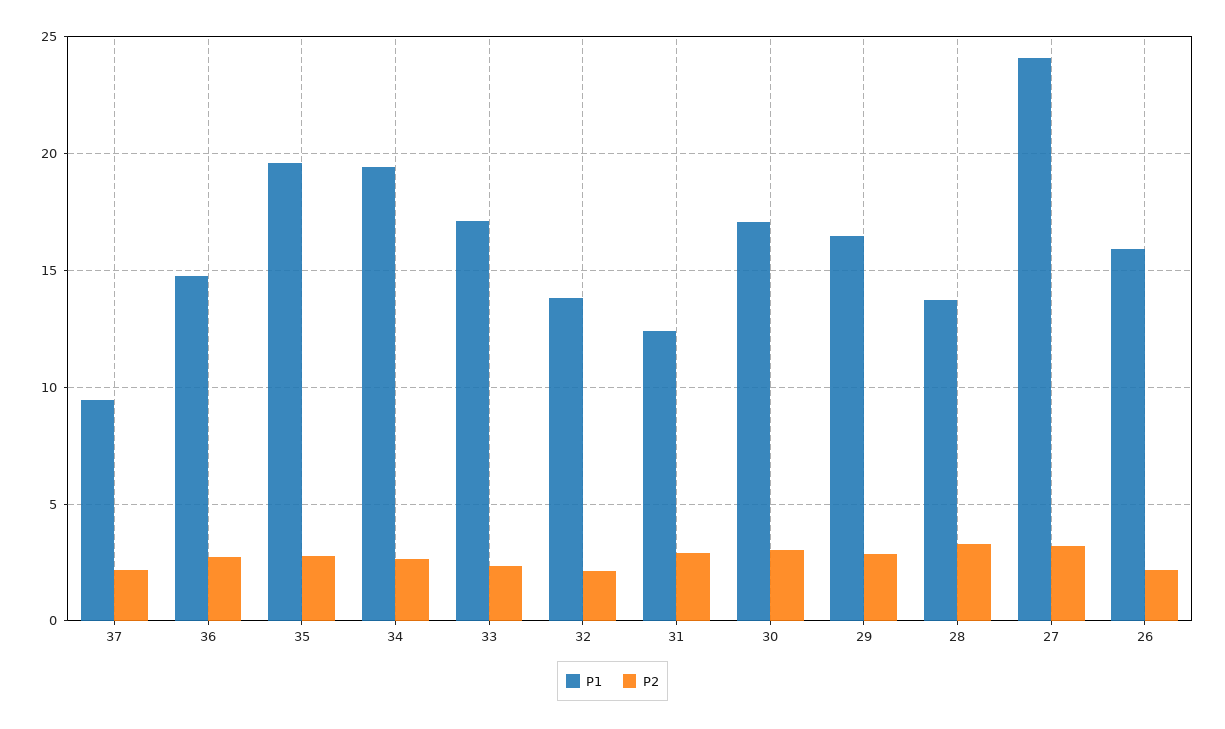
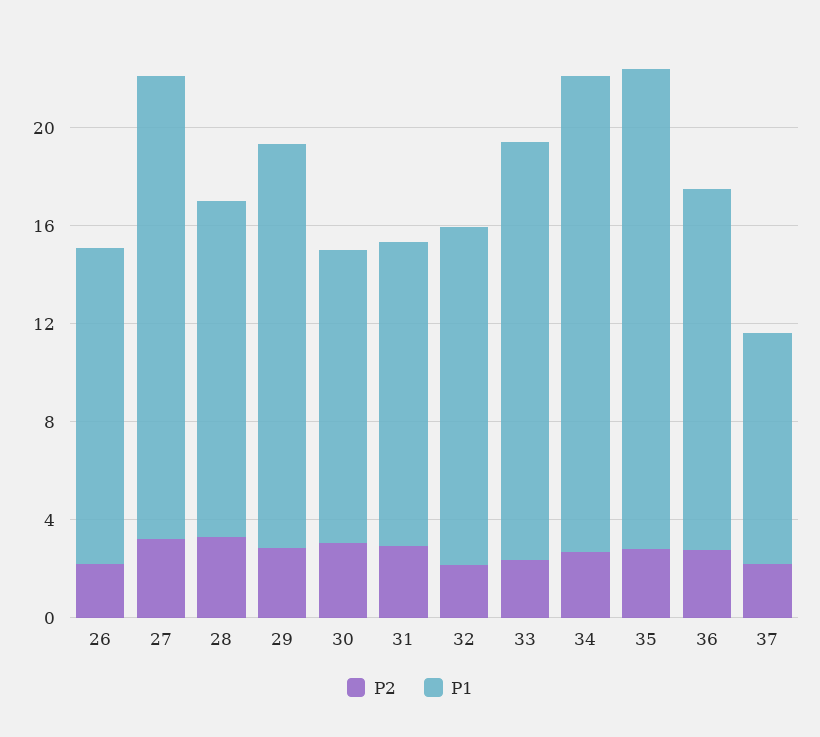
P1, 30: 17 -> 12
P1, 27: 24 -> 19
P1, 26: 16 -> 13

